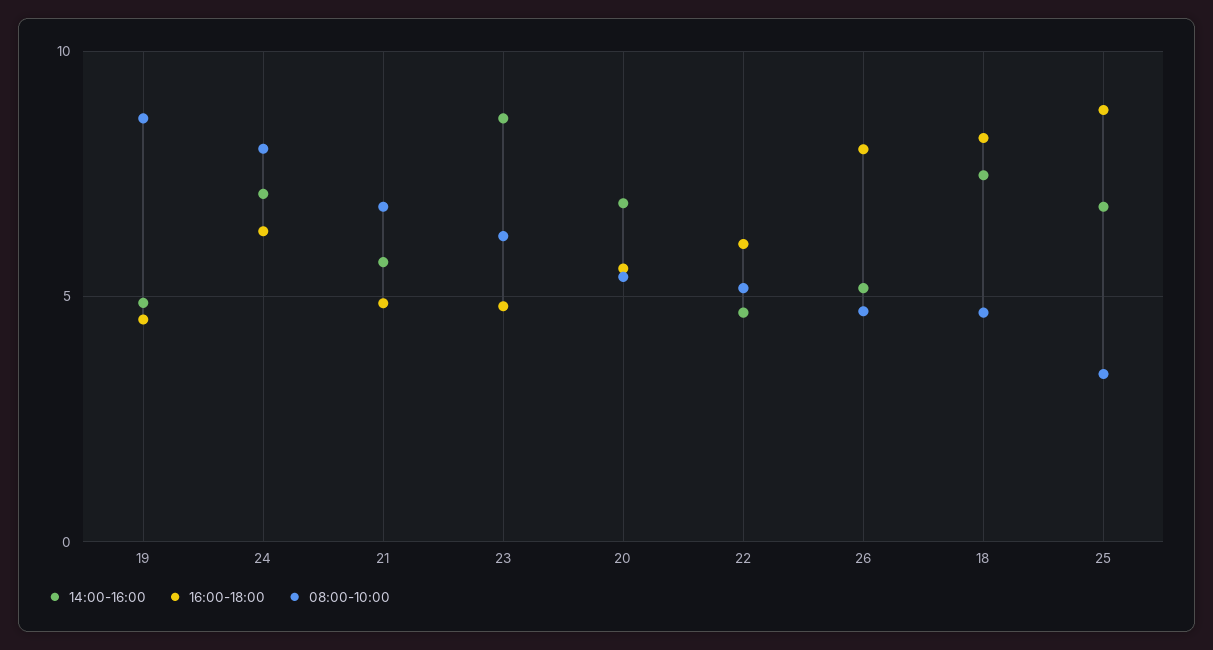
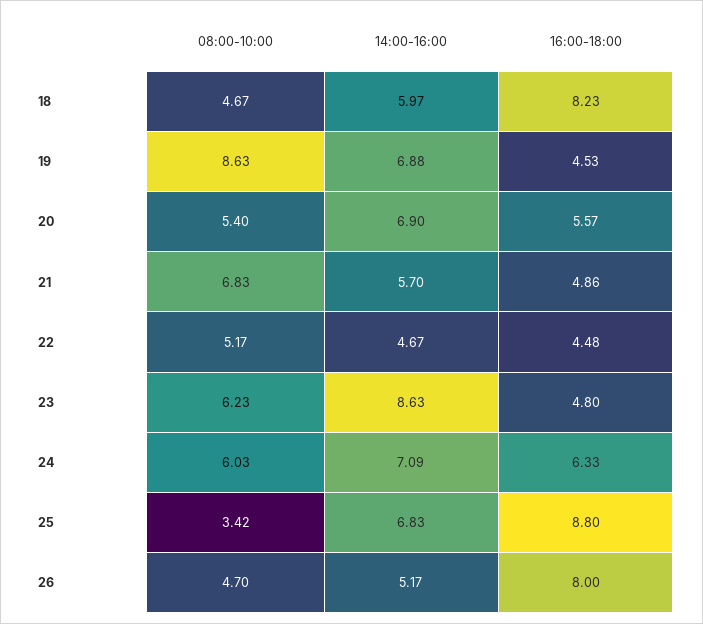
14:00-16:00, 19: 5 -> 6.88
08:00-10:00, 24: 8 -> 6.03
16:00-18:00, 22: 6 -> 4.48
14:00-16:00, 18: 7.5 -> 5.97

